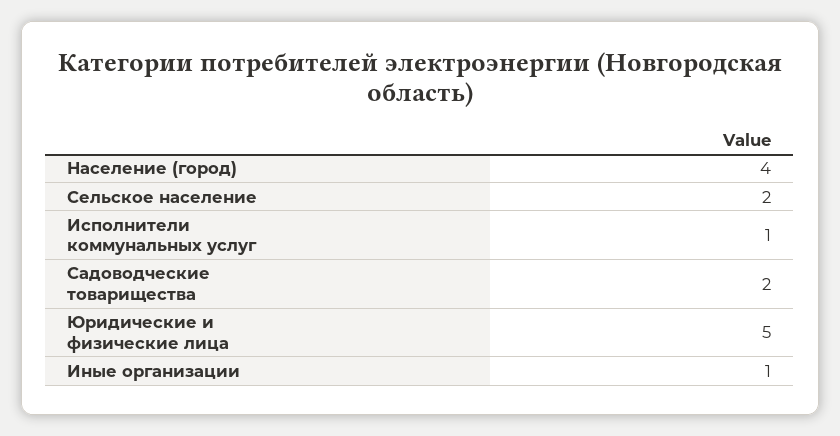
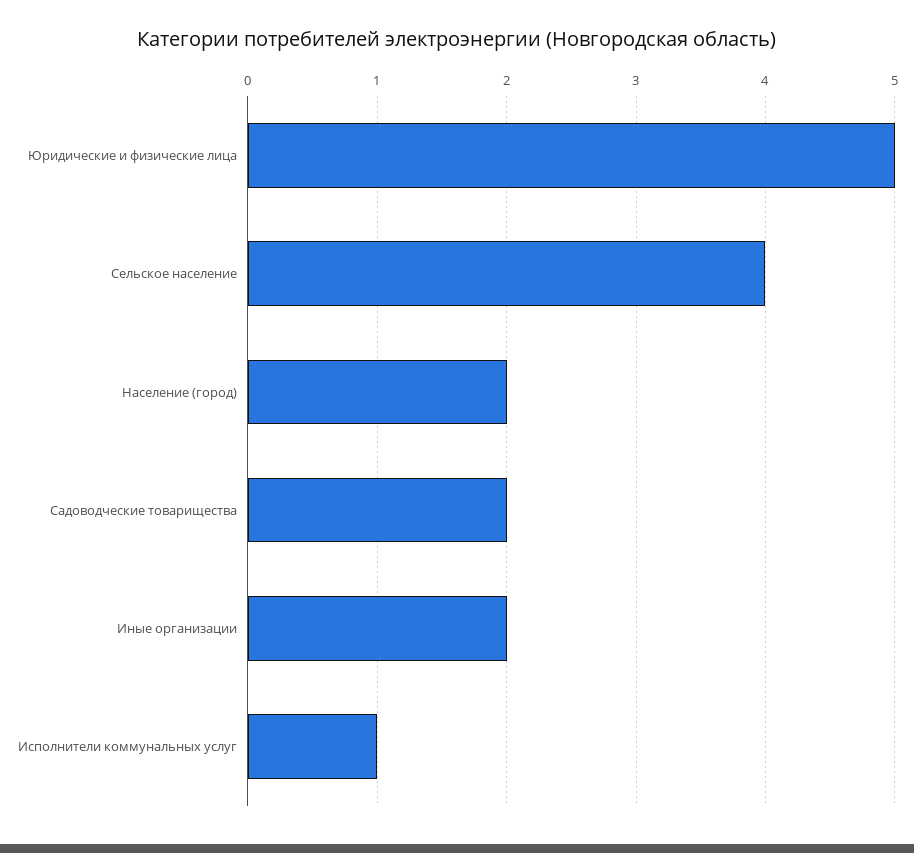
Население (город): 4 -> 2
Сельское население: 2 -> 4
Иные организации: 1 -> 2

